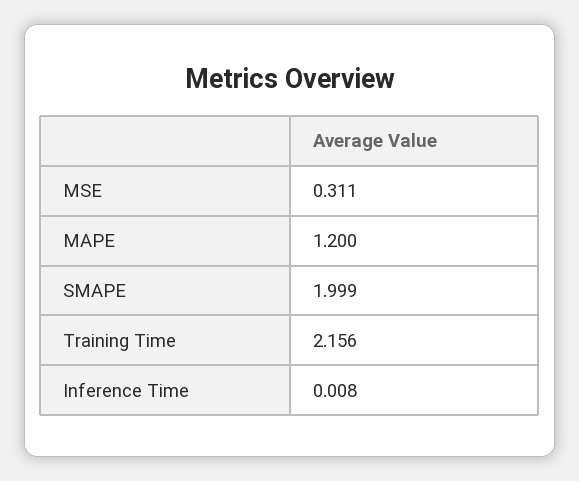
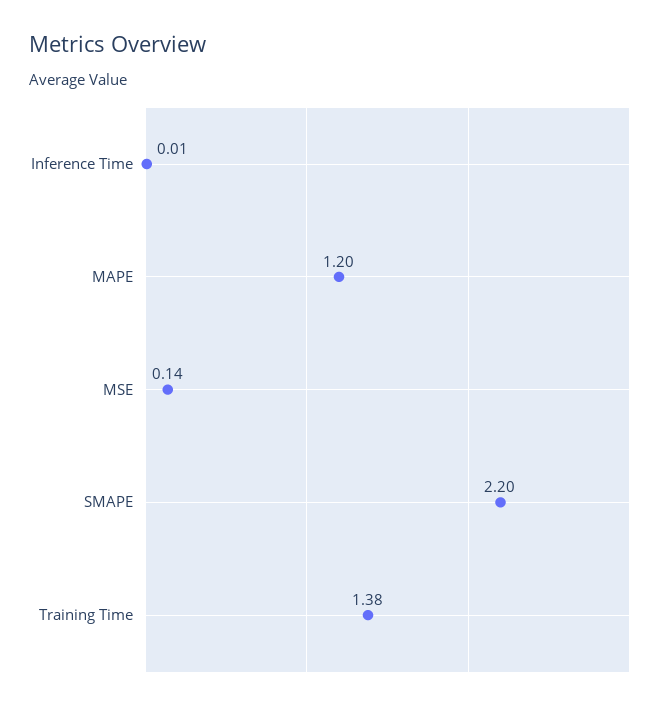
MSE: 0.311 -> 0.14
SMAPE: 1.999 -> 2.2
Training Time: 2.156 -> 1.38

